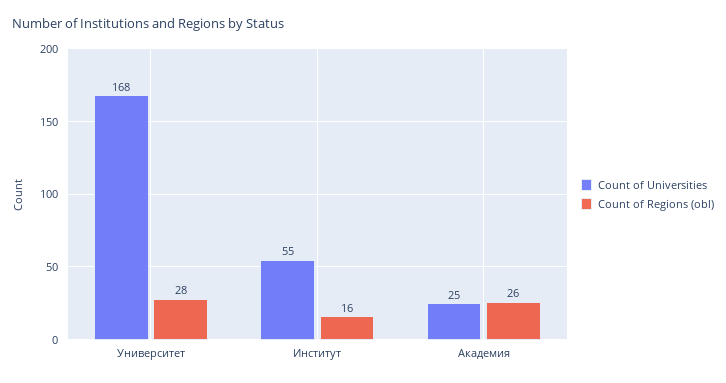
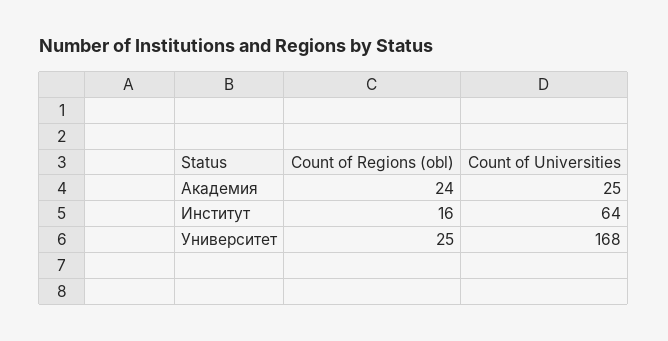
Count of Regions (obl), Университет: 28 -> 25
Count of Universities, Институт: 55 -> 64
Count of Regions (obl), Академия: 26 -> 24

